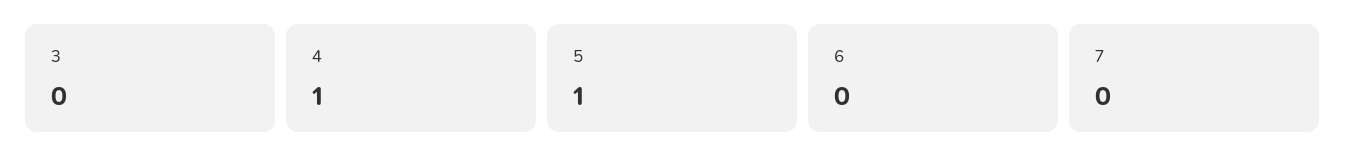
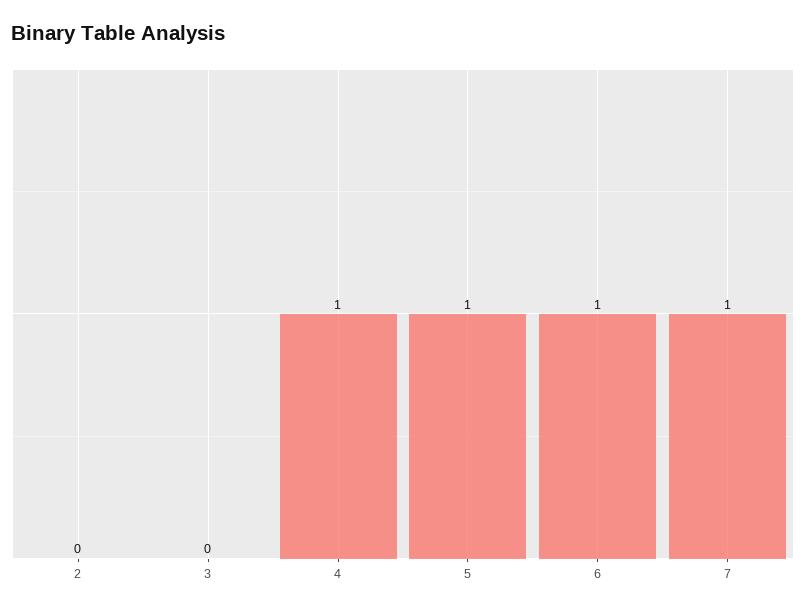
6: 0 -> 1
7: 0 -> 1
2: none -> 0

